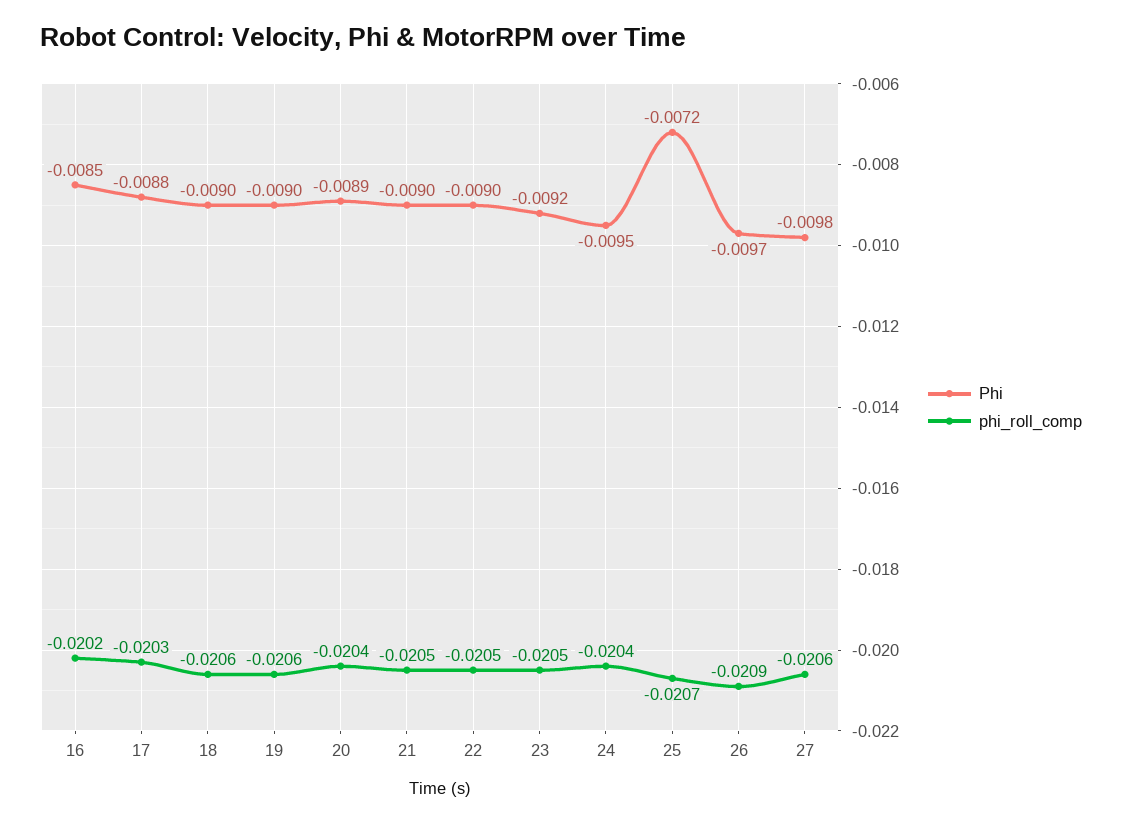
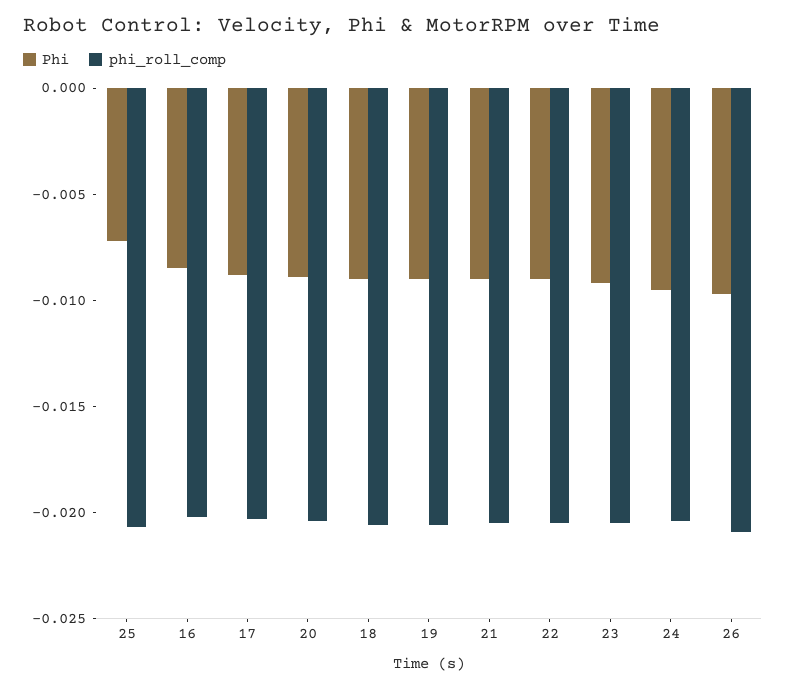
Phi, 27: -0.0098 -> none
phi_roll_comp, 27: -0.0206 -> none

